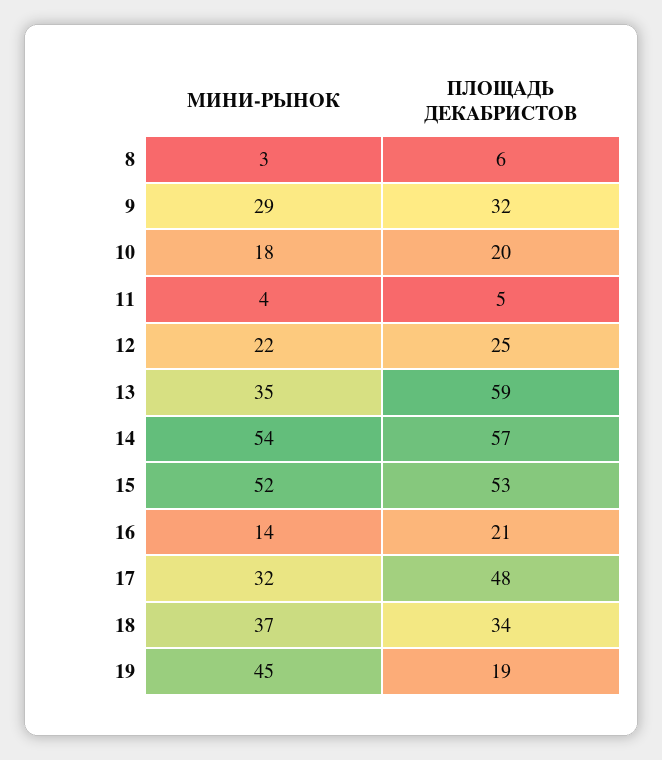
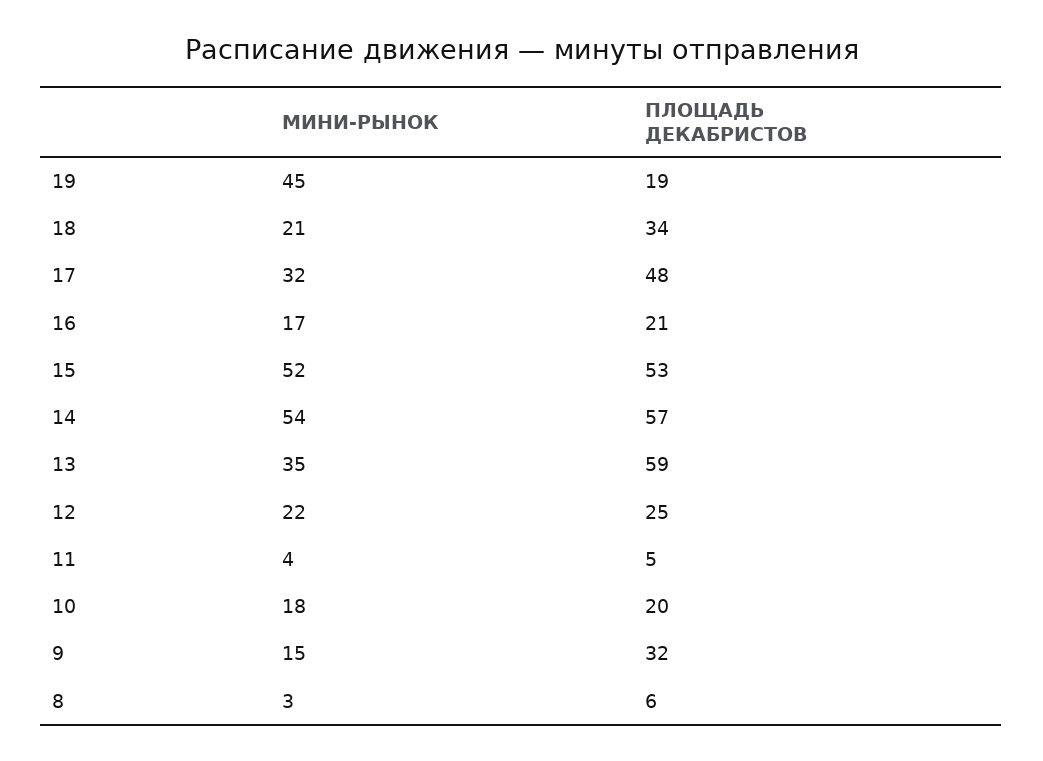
МИНИ-РЫНОК, 9: 29 -> 15
МИНИ-РЫНОК, 16: 14 -> 17
МИНИ-РЫНОК, 18: 37 -> 21

